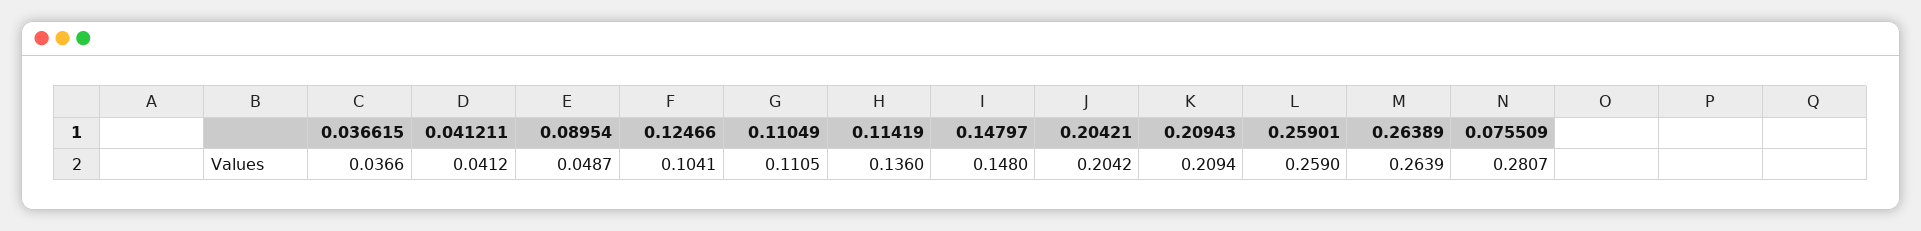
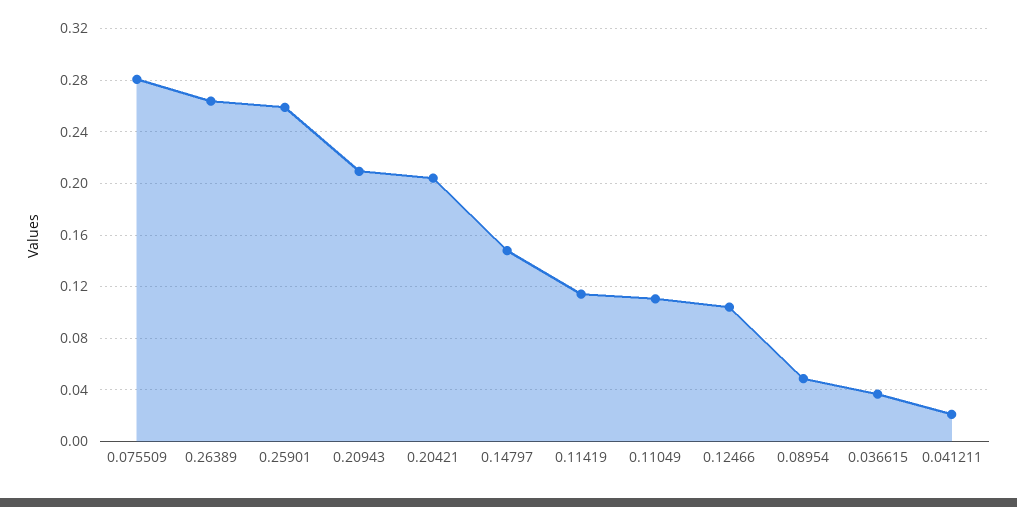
0.041211: 0.0412 -> 0.02
0.11419: 0.136 -> 0.115

